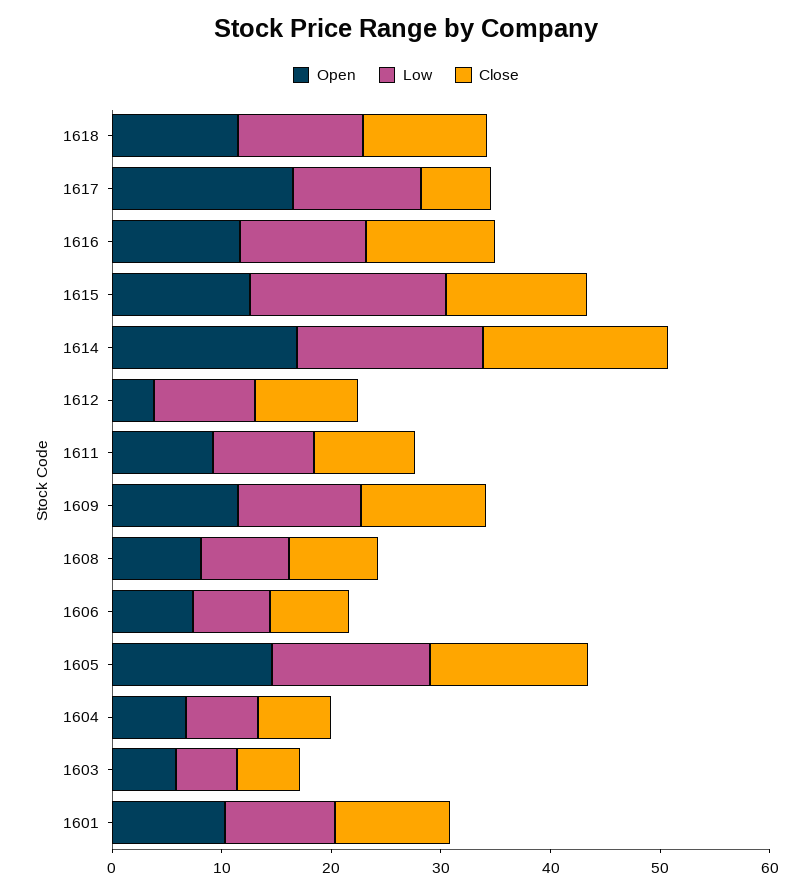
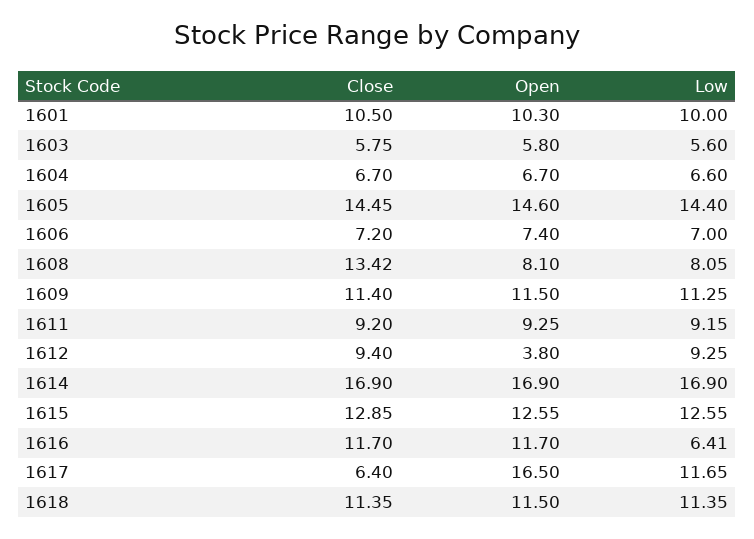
Low, 1616: 12 -> 6.41
Low, 1615: 18 -> 12.55
Close, 1608: 8 -> 13.42

